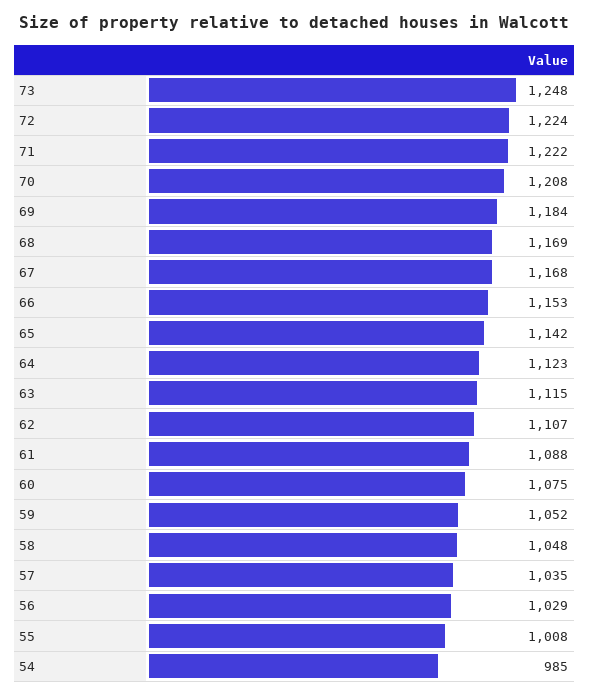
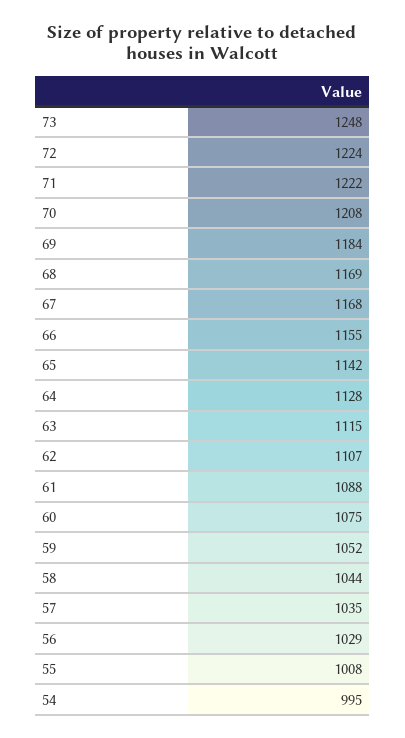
66: 1153 -> 1155
64: 1123 -> 1128
58: 1048 -> 1044
54: 985 -> 995

